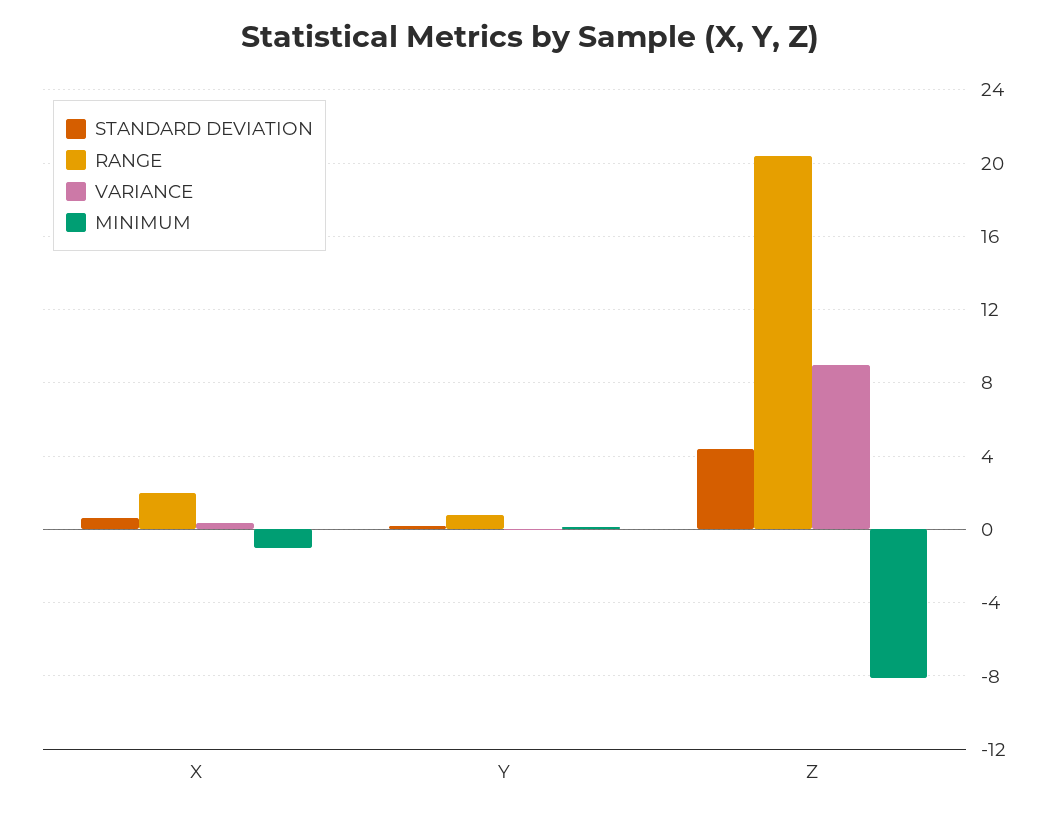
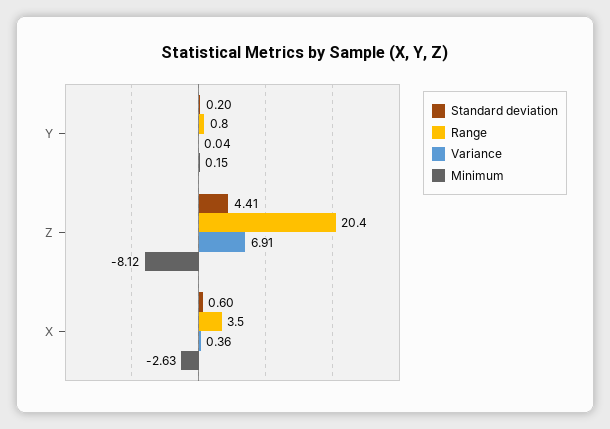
RANGE, X: 2 -> 3.5
MINIMUM, X: -1 -> -2.63
VARIANCE, Z: 9 -> 6.91

